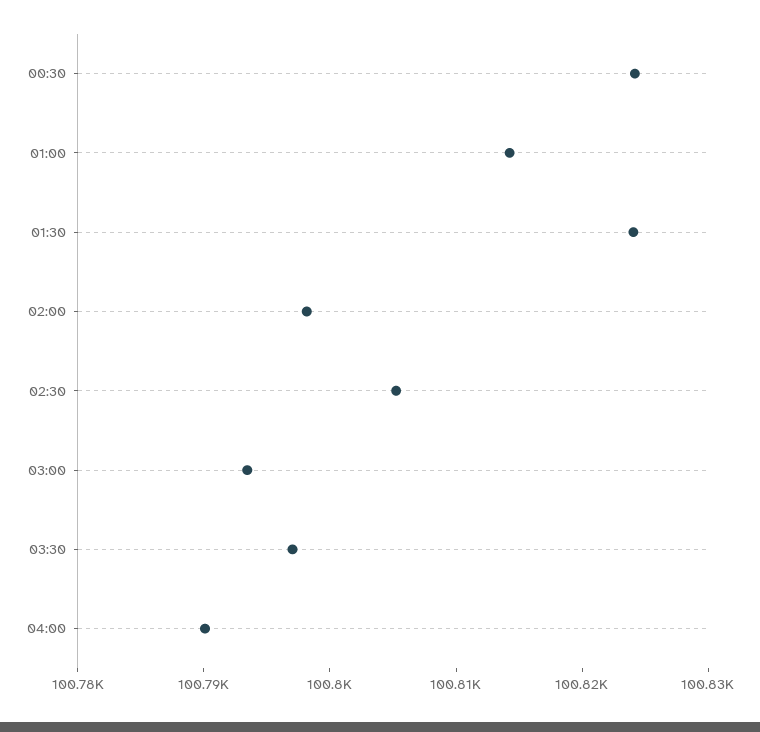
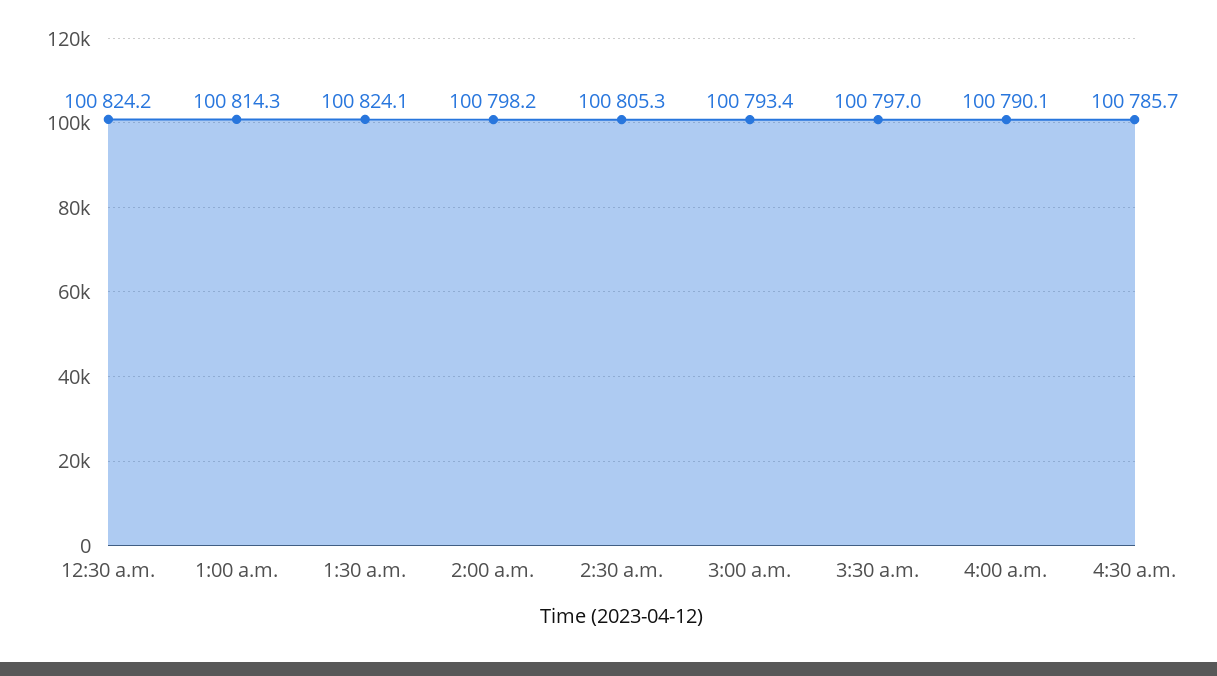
4:30 a.m.: none -> 100785.7

